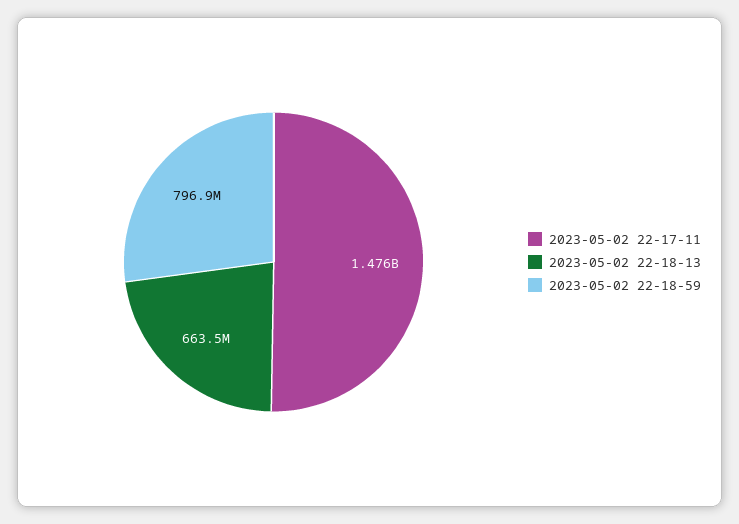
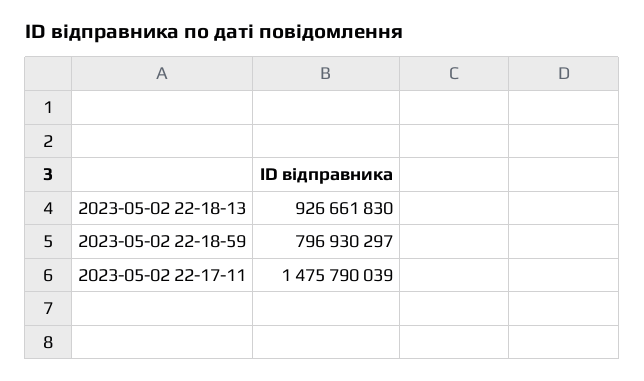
2023-05-02 22-18-13: 663500000 -> 926661830

